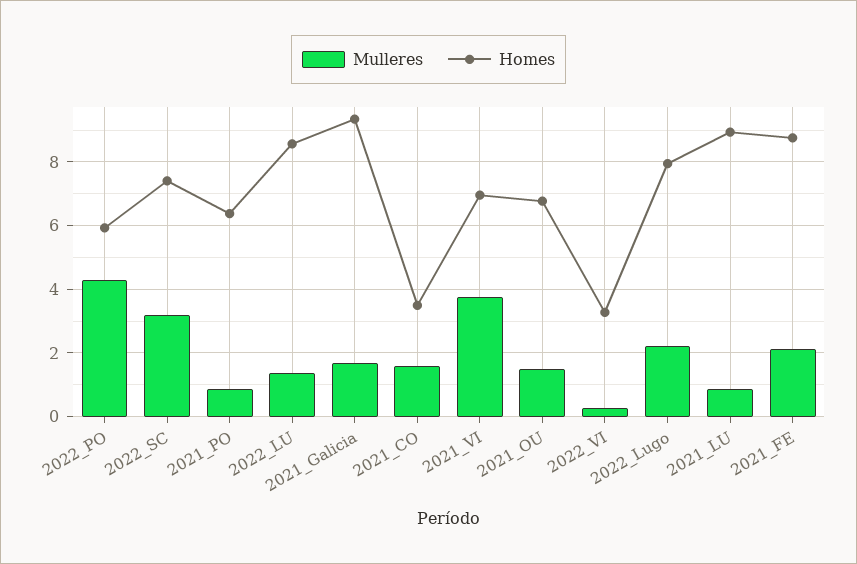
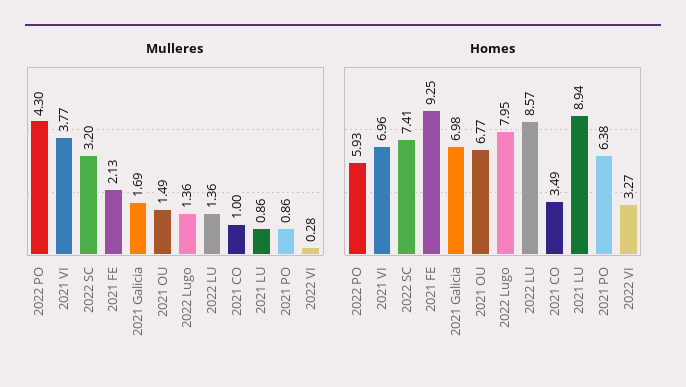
Homes, 2021_Galicia: 9.4 -> 6.98
Mulleres, 2021_CO: 1.6 -> 1
Mulleres, 2022_Lugo: 2.2 -> 1.36
Homes, 2021_FE: 8.8 -> 9.25

